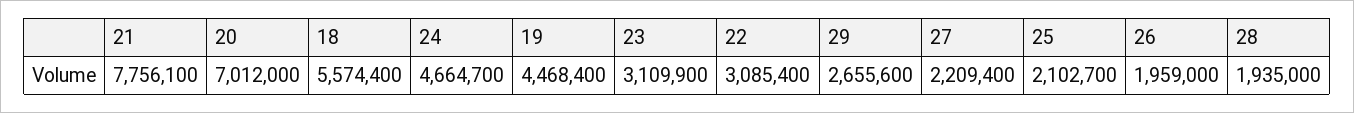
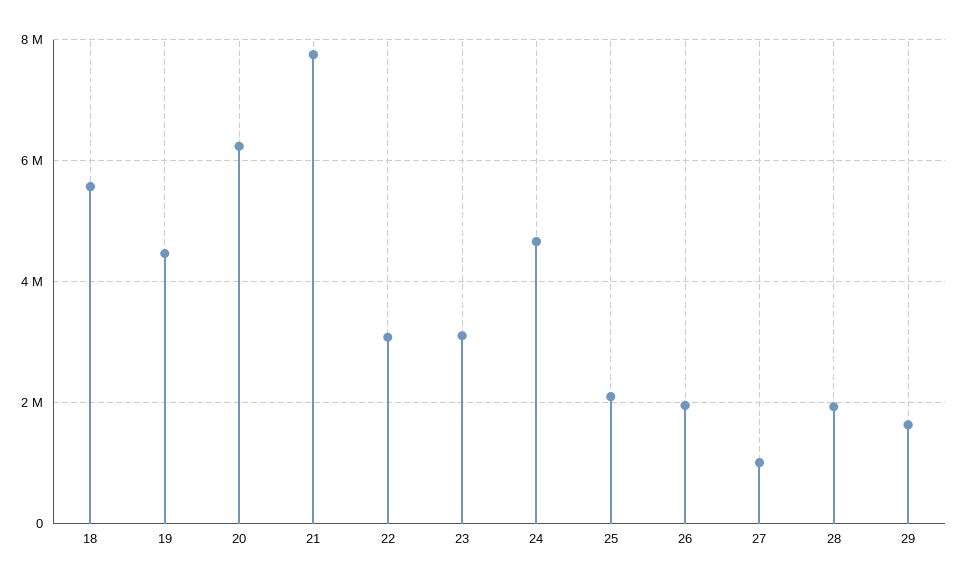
20: 7012000 -> 6200000
29: 2655600 -> 1600000
27: 2209400 -> 1000000

